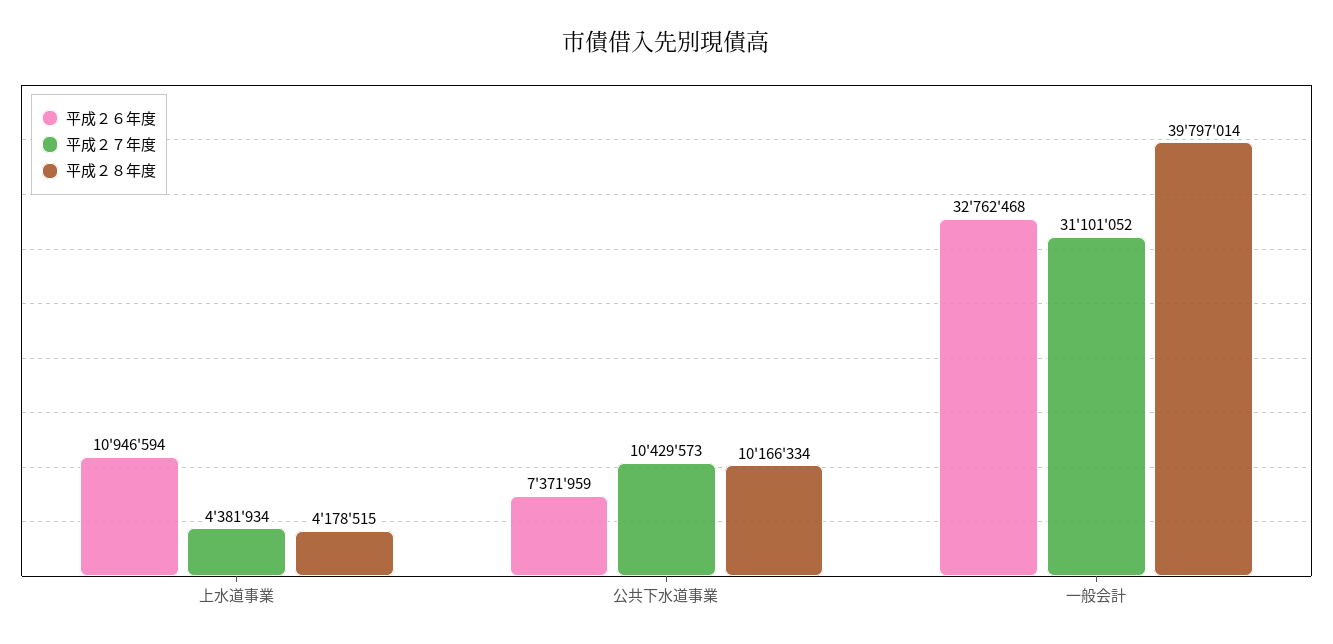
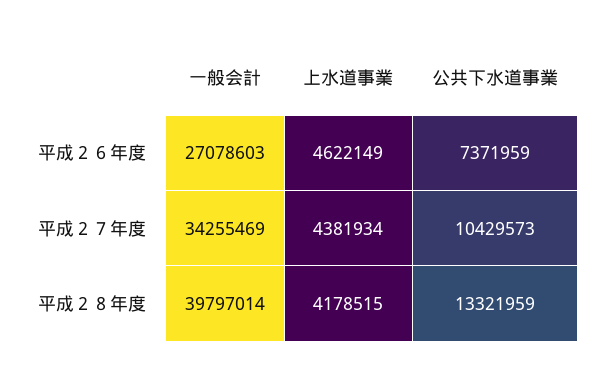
平成２６年度, 上水道事業: 10946594 -> 4622149
平成２８年度, 公共下水道事業: 10166334 -> 13321959
平成２６年度, 一般会計: 32762468 -> 27078603
平成２７年度, 一般会計: 31101052 -> 34255469

